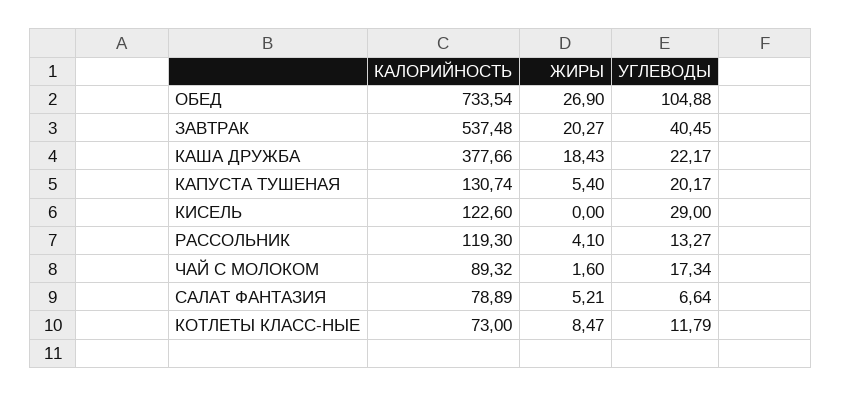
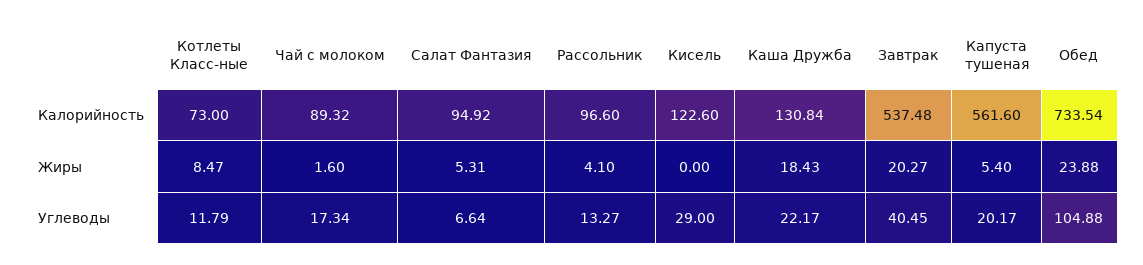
ЖИРЫ, ОБЕД: 26.9 -> 23.88
КАЛОРИЙНОСТЬ, КАША ДРУЖБА: 377.66 -> 130.84
КАЛОРИЙНОСТЬ, КАПУСТА ТУШЕНАЯ: 130.74 -> 561.6
КАЛОРИЙНОСТЬ, РАССОЛЬНИК: 119.3 -> 96.6
КАЛОРИЙНОСТЬ, САЛАТ ФАНТАЗИЯ: 78.89 -> 94.92
ЖИРЫ, САЛАТ ФАНТАЗИЯ: 5.21 -> 5.31

